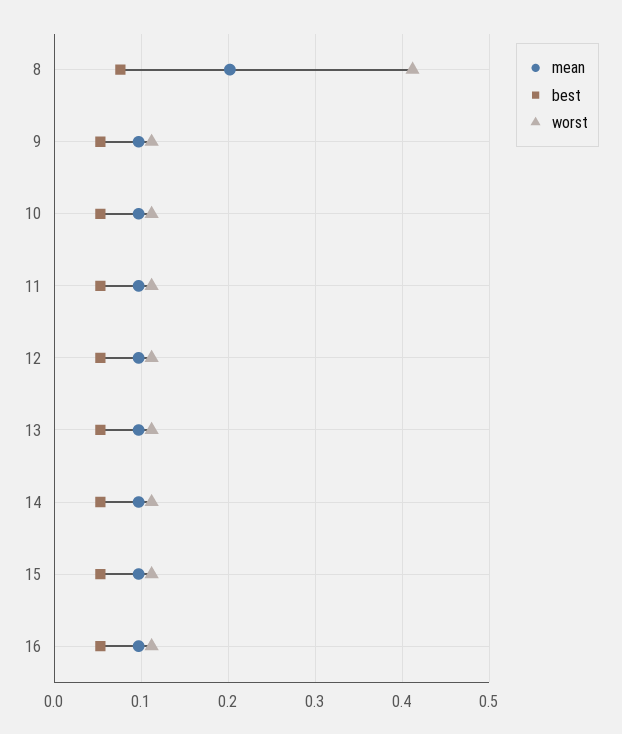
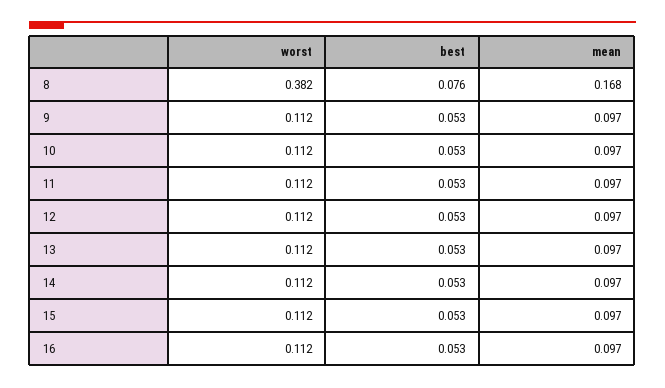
mean, 8: 0.2 -> 0.168
worst, 8: 0.41 -> 0.382

